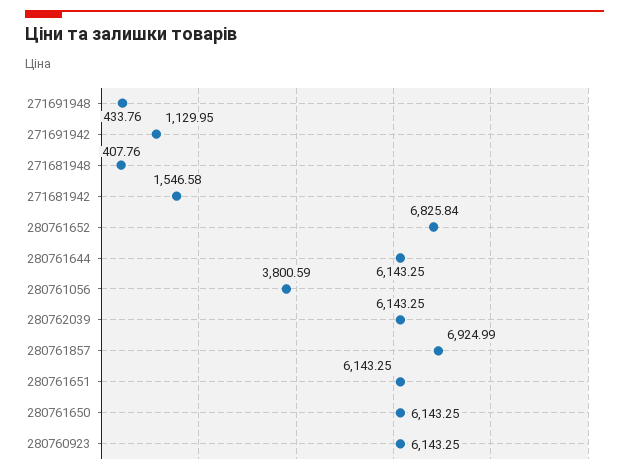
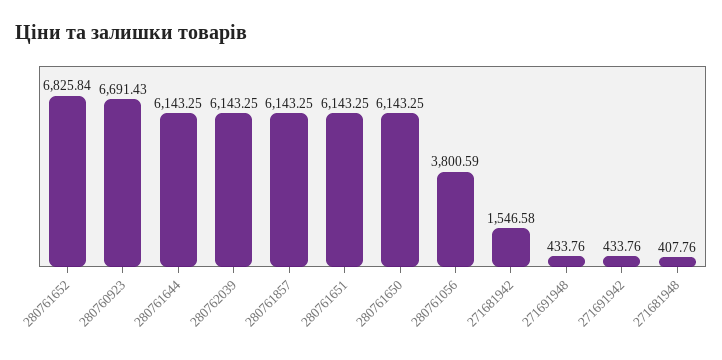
271691942: 1129.95 -> 433.76
280761857: 6924.99 -> 6143.25
280760923: 6143.25 -> 6691.43

